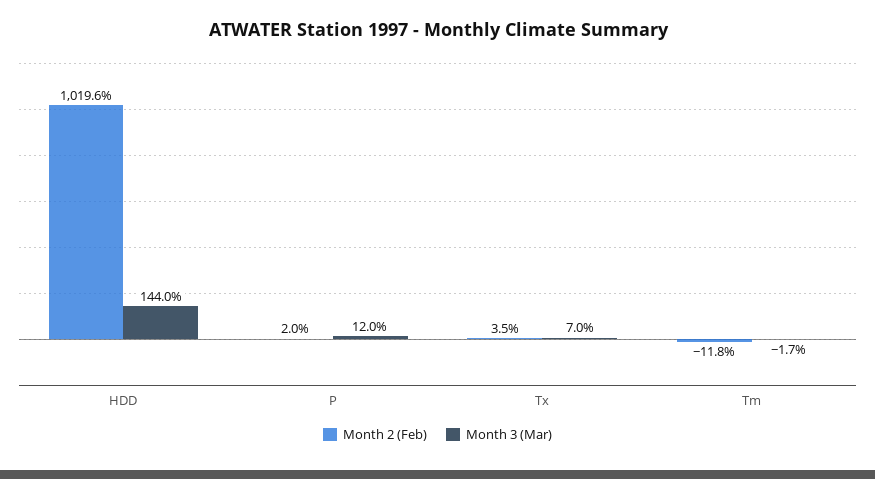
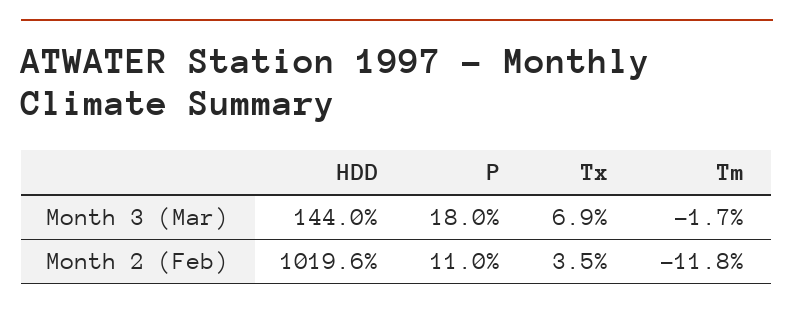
Month 2 (Feb), P: 2 -> 11
Month 3 (Mar), P: 12 -> 18
Month 3 (Mar), Tx: 7 -> 6.9

